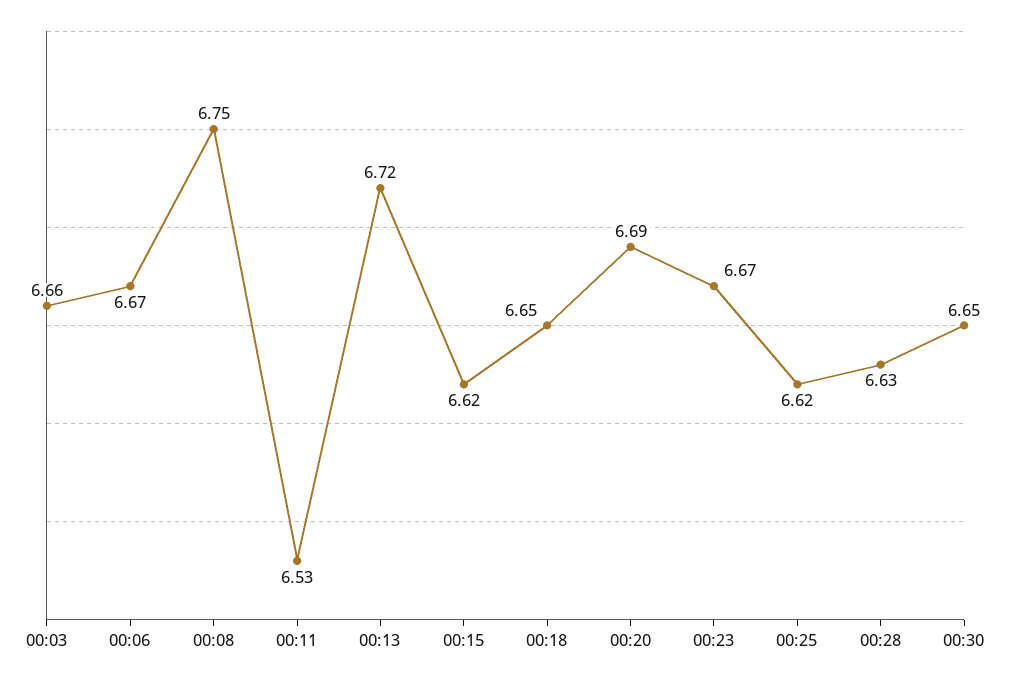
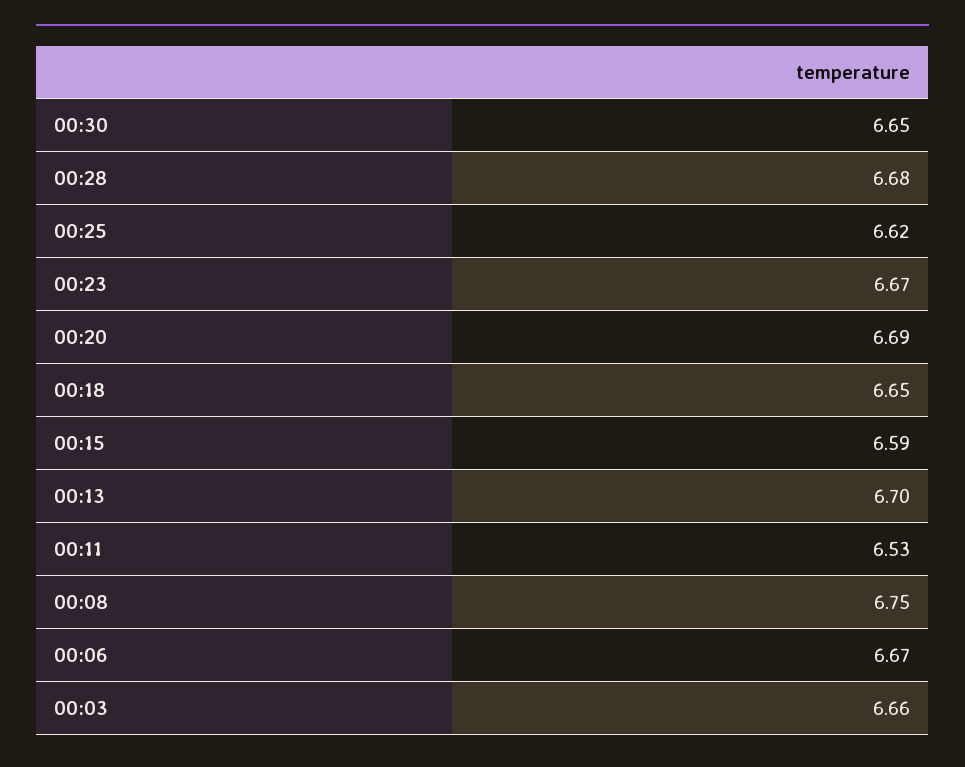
00:13: 6.72 -> 6.7
00:15: 6.62 -> 6.59
00:28: 6.63 -> 6.68

